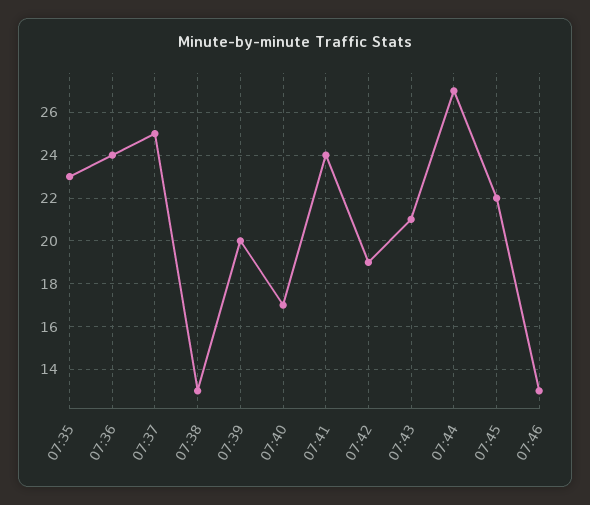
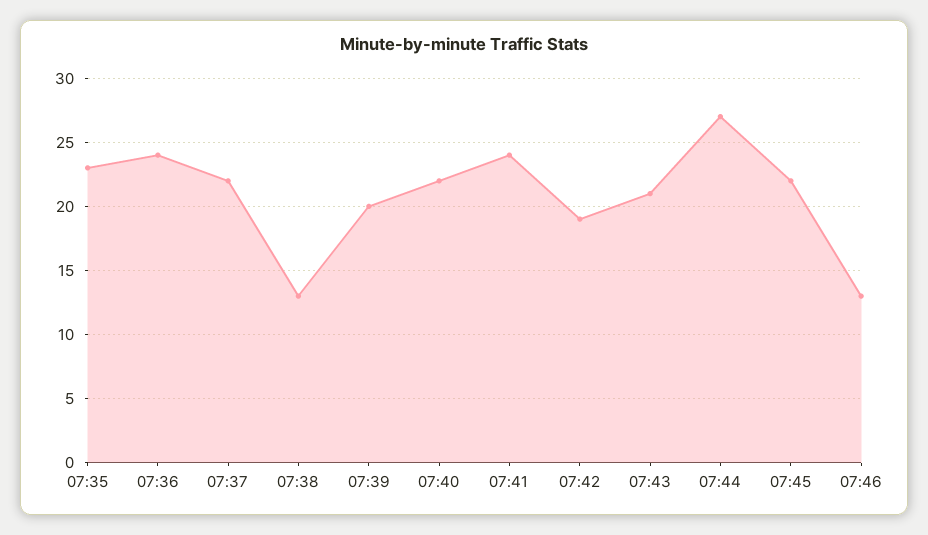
07:37: 25 -> 22
07:40: 17 -> 22

